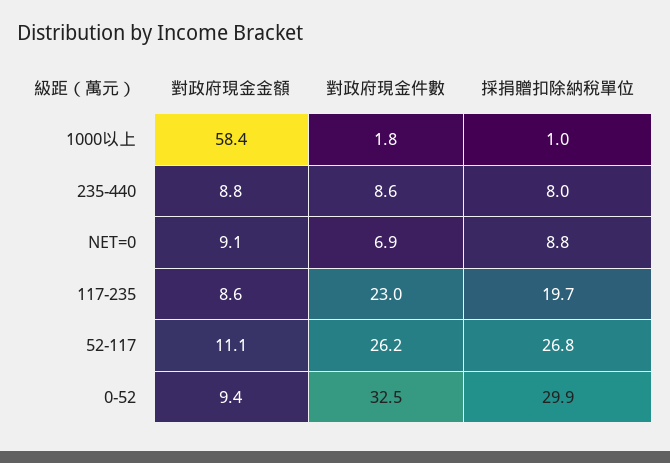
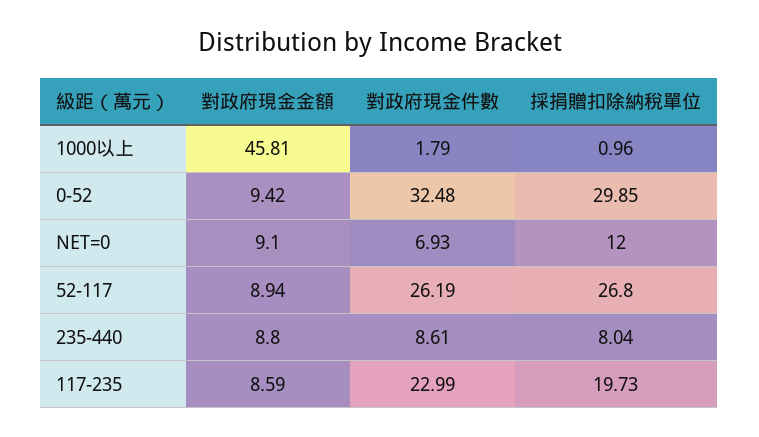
對政府現金金額, 1000以上: 58.4 -> 45.81
採捐贈扣除納稅單位, NET=0: 8.8 -> 12
對政府現金金額, 52-117: 11.1 -> 8.94

